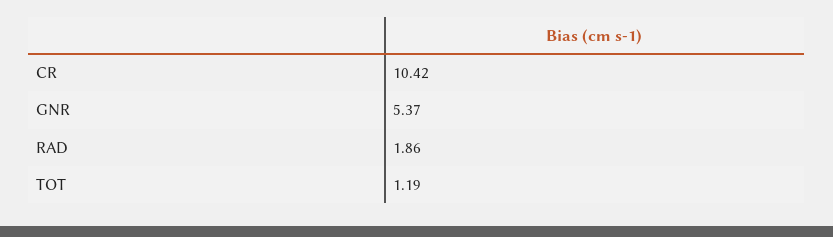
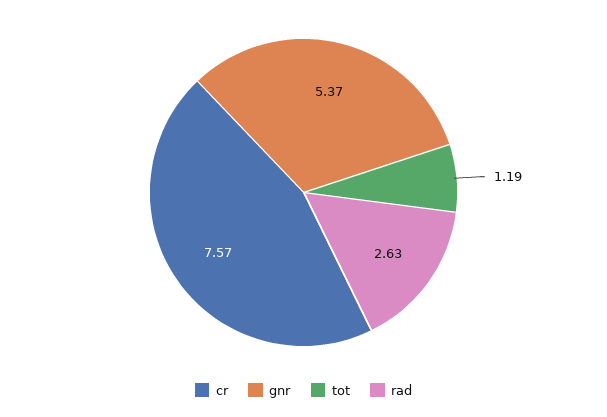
CR: 10.42 -> 7.57
RAD: 1.86 -> 2.63

